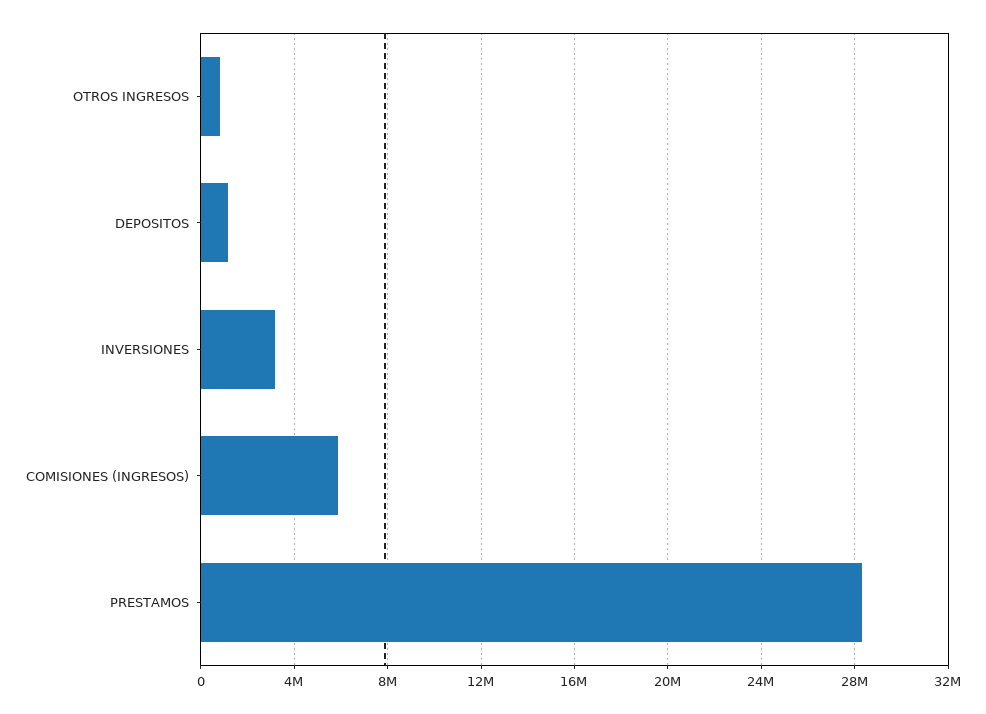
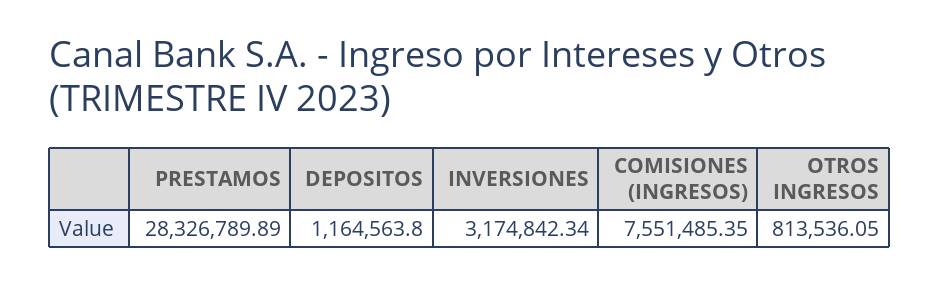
COMISIONES (INGRESOS): 6000000 -> 7551485.35

